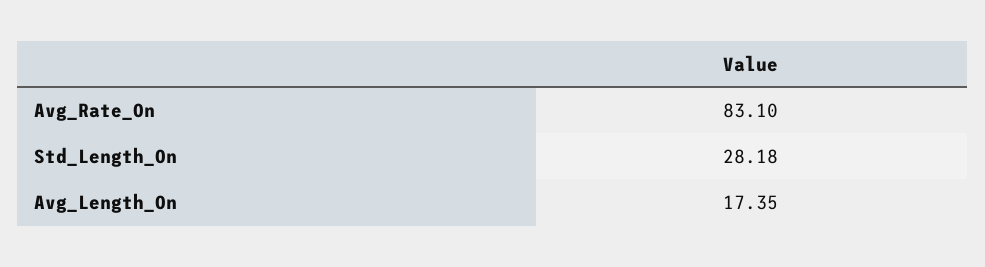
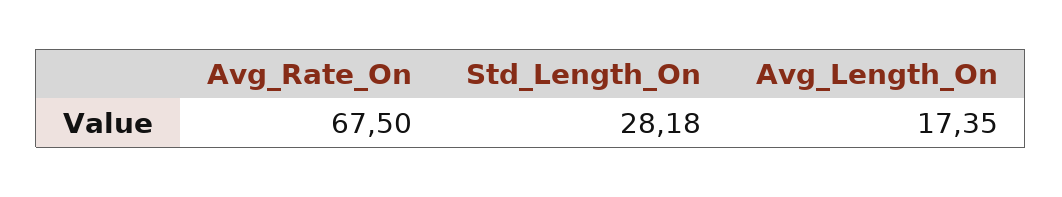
Avg_Rate_On: 83.1 -> 67.5

